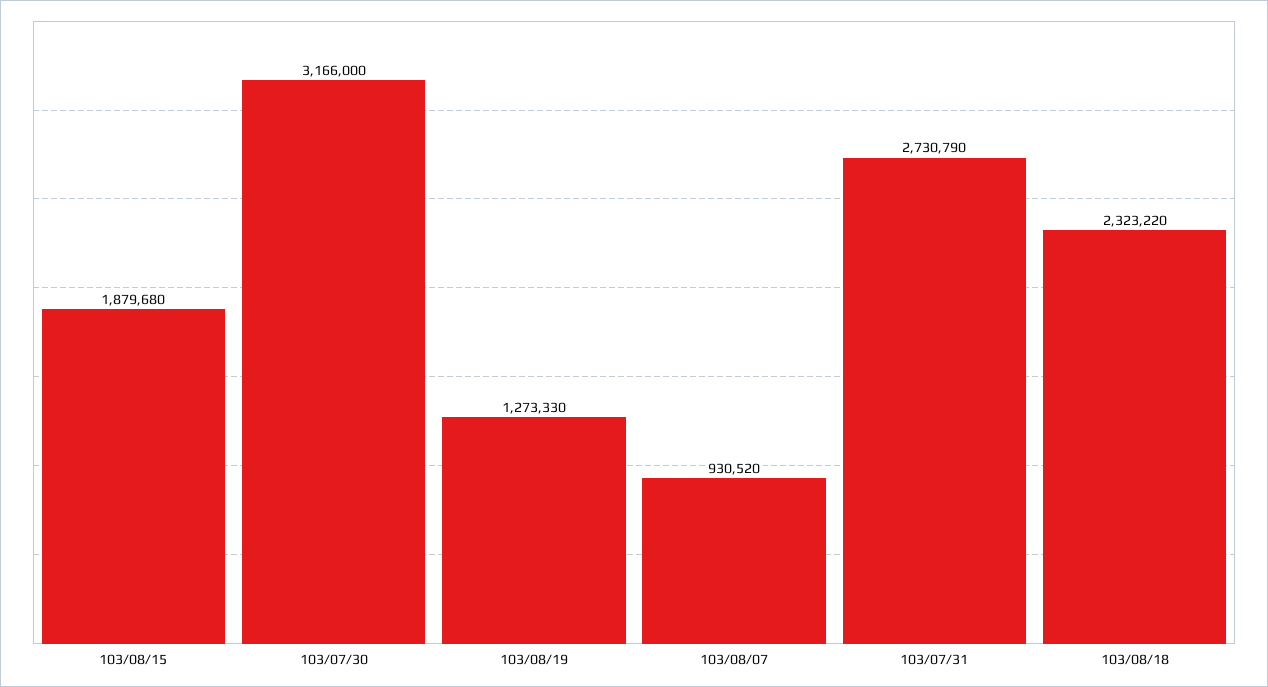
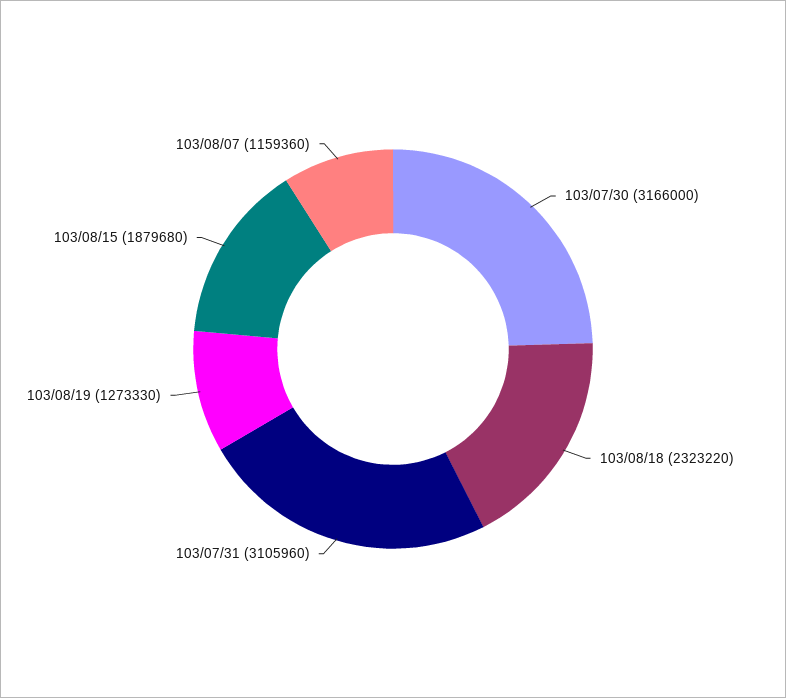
103/08/07: 930520 -> 1159360
103/07/31: 2730790 -> 3105960

